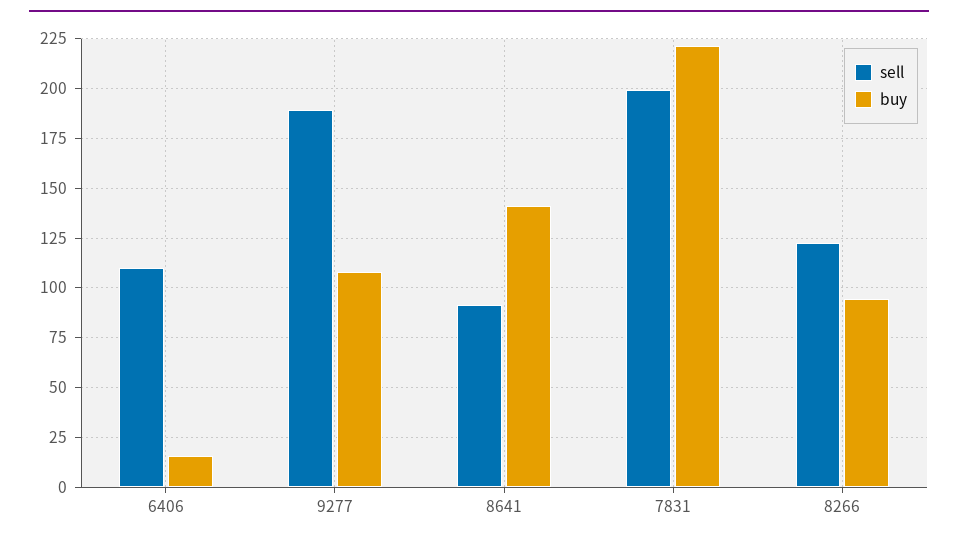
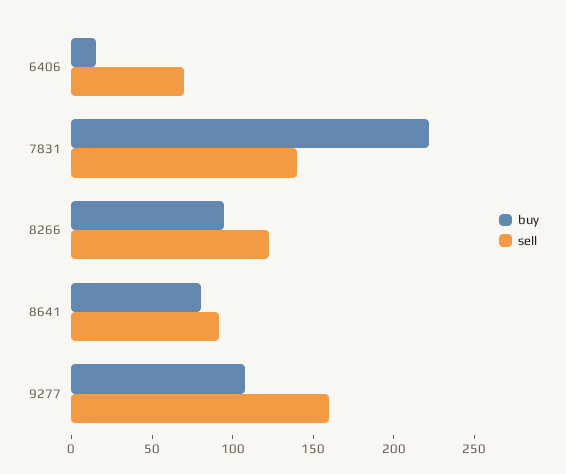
sell, 6406: 110 -> 70
sell, 9277: 190 -> 160
buy, 8641: 140 -> 80
sell, 7831: 200 -> 140

